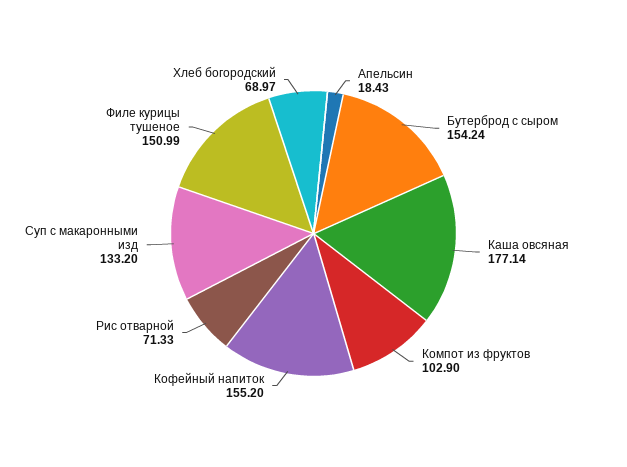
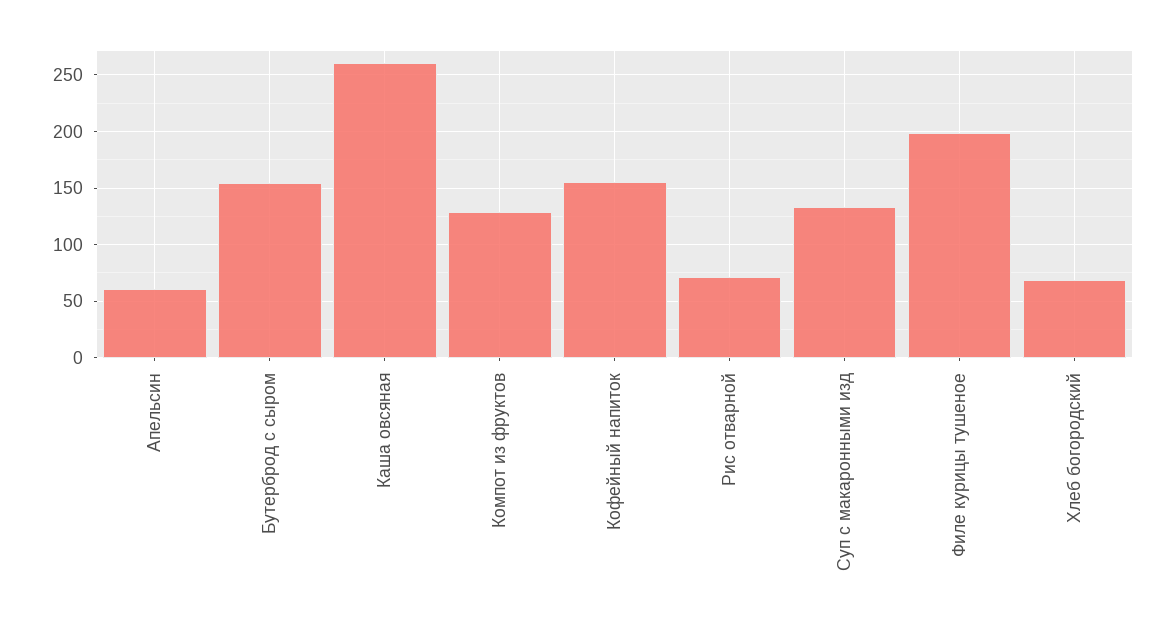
Апельсин: 18.43 -> 60
Каша овсяная: 177.14 -> 260
Компот из фруктов: 102.9 -> 130
Филе курицы тушеное: 150.99 -> 200

